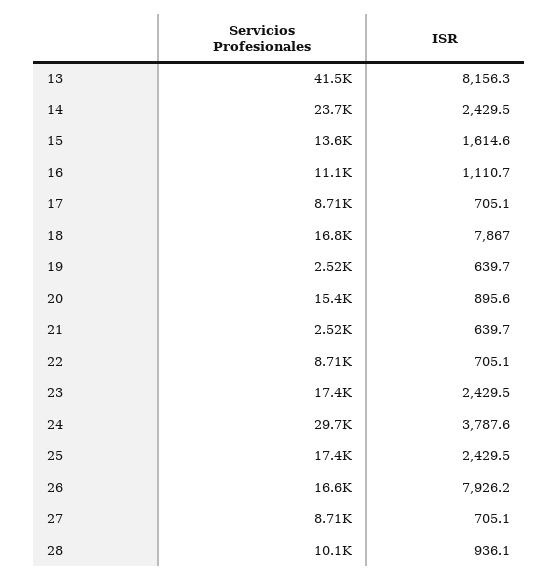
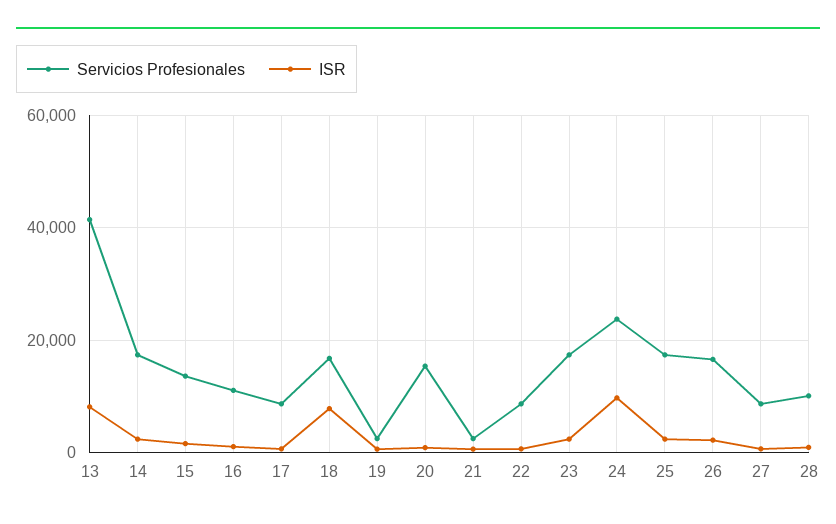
Servicios Profesionales, 14: 23700 -> 18000
Servicios Profesionales, 24: 29700 -> 24000
ISR, 24: 3787.6 -> 10000
ISR, 26: 7926.2 -> 2000

